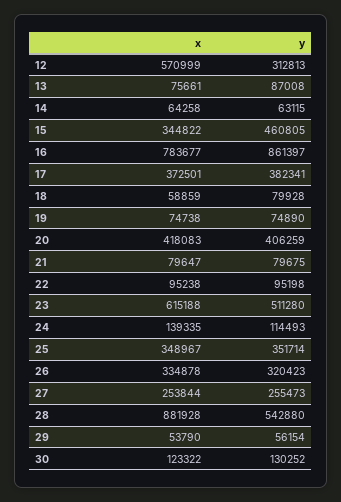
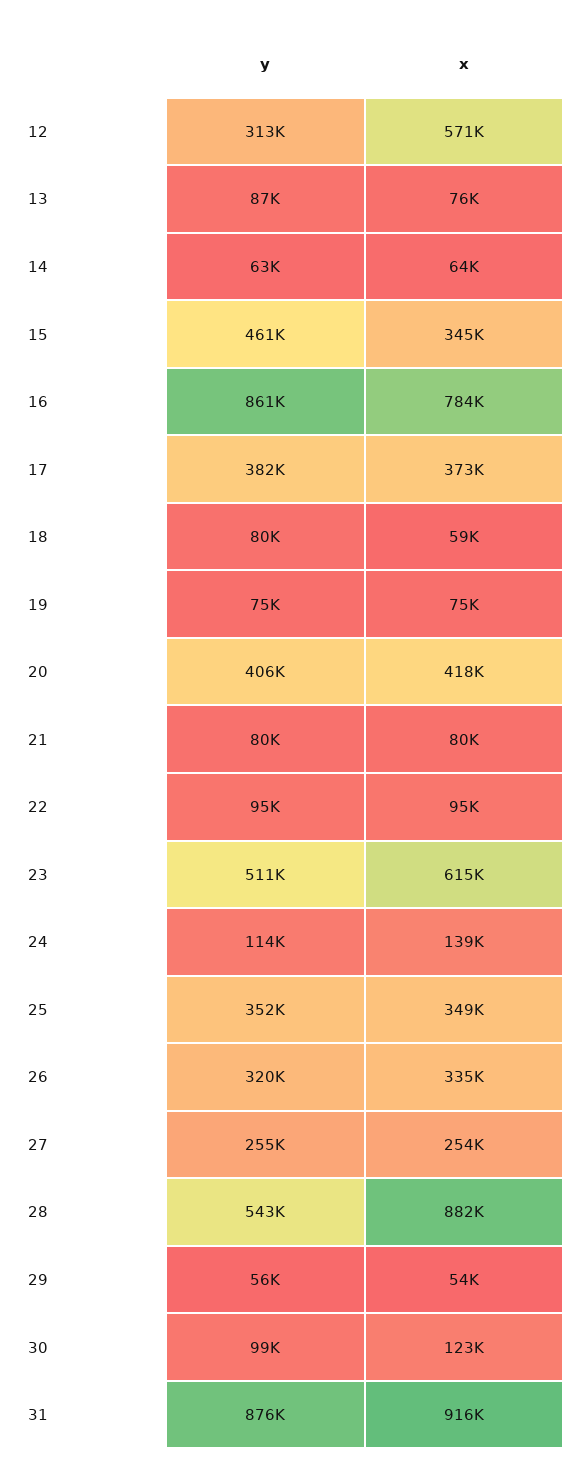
y, 30: 130252 -> 99000
y, 31: none -> 876000
x, 31: none -> 916000

